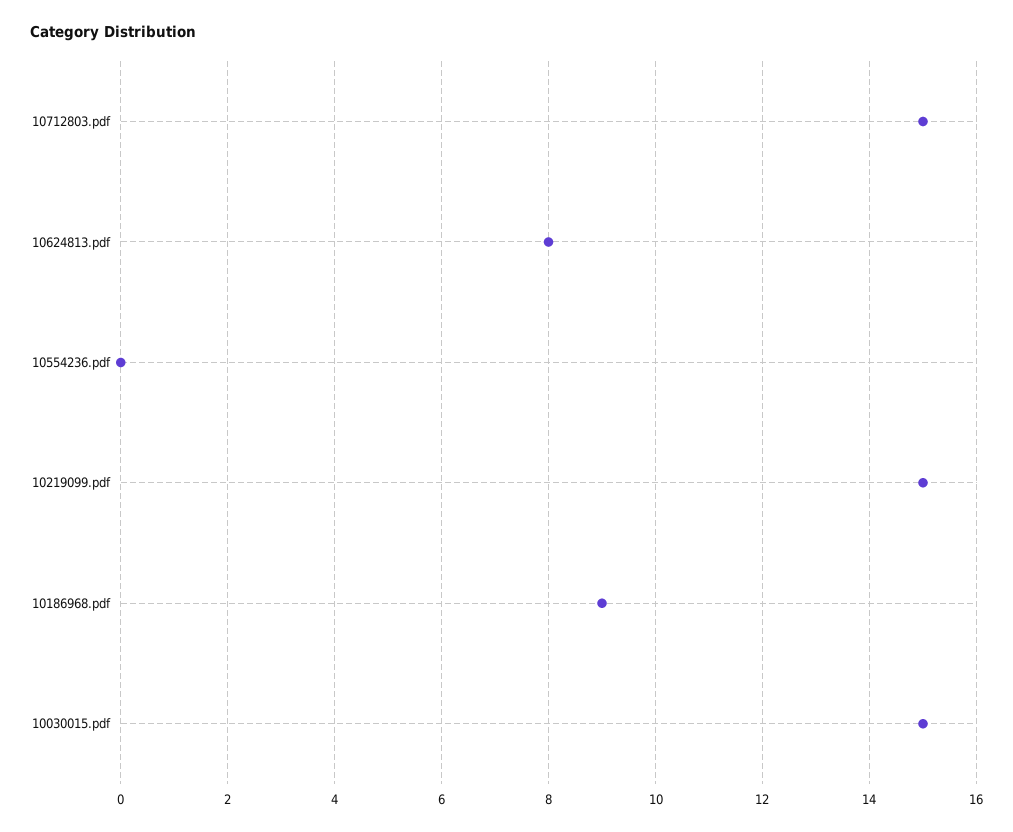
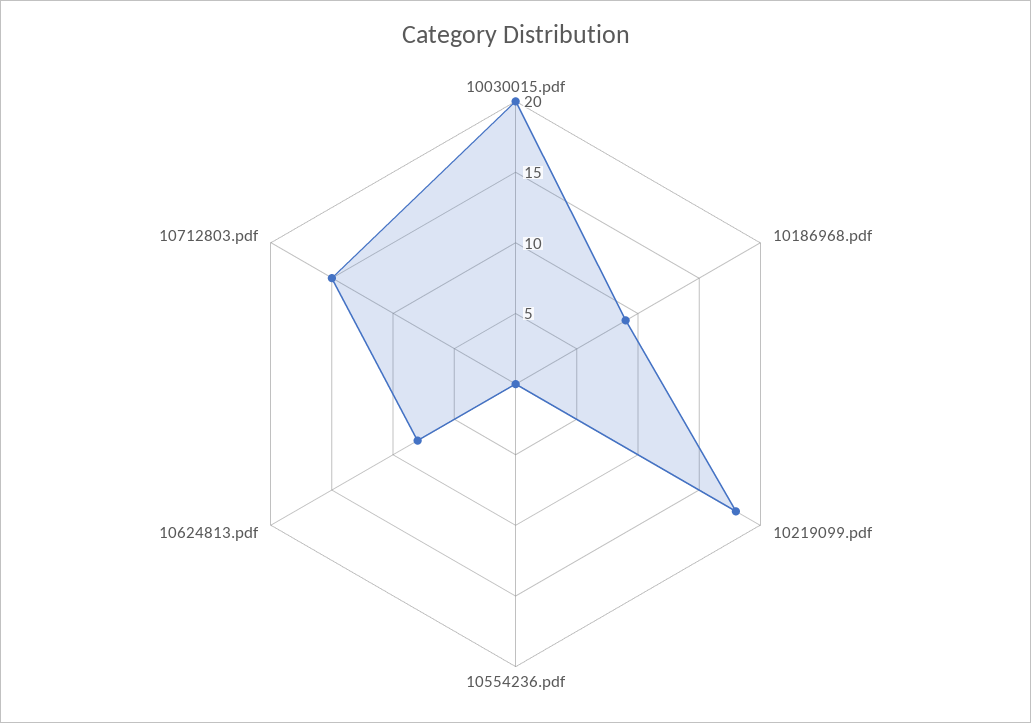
10219099.pdf: 15 -> 18
10030015.pdf: 15 -> 20

